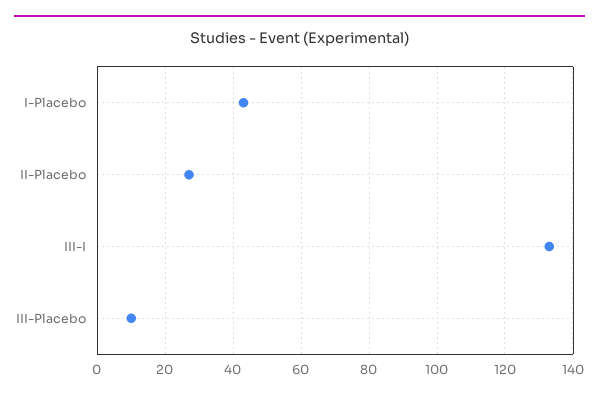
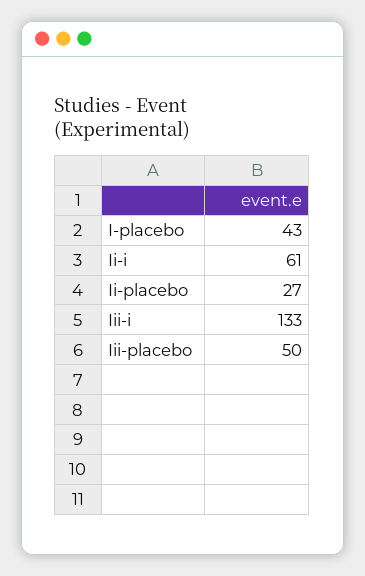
III-Placebo: 10 -> 50
Ii-i: none -> 61

